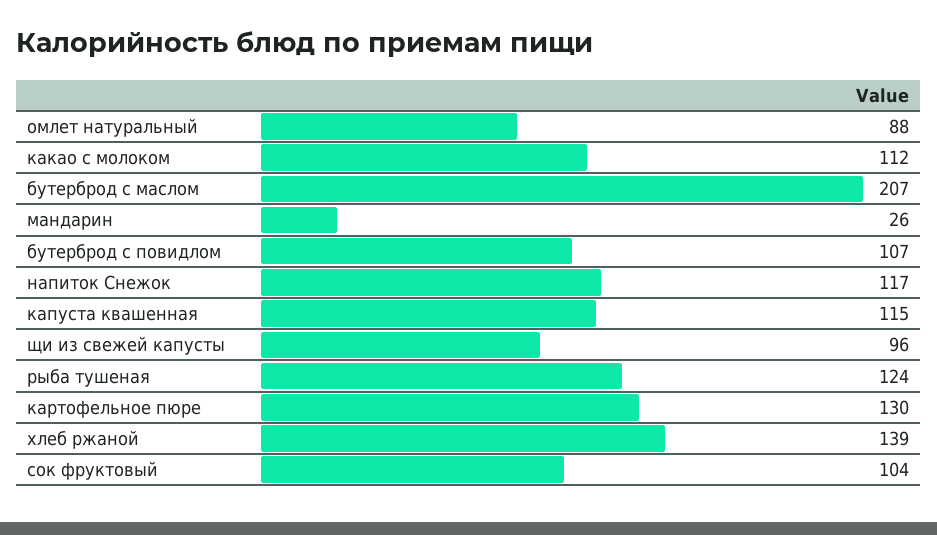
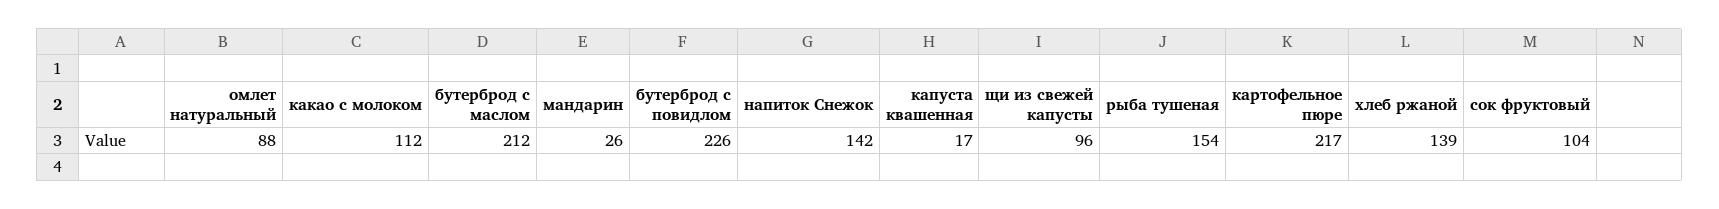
бутерброд с маслом: 207 -> 212
бутерброд с повидлом: 107 -> 226
напиток Снежок: 117 -> 142
капуста квашенная: 115 -> 17
рыба тушеная: 124 -> 154
картофельное пюре: 130 -> 217

